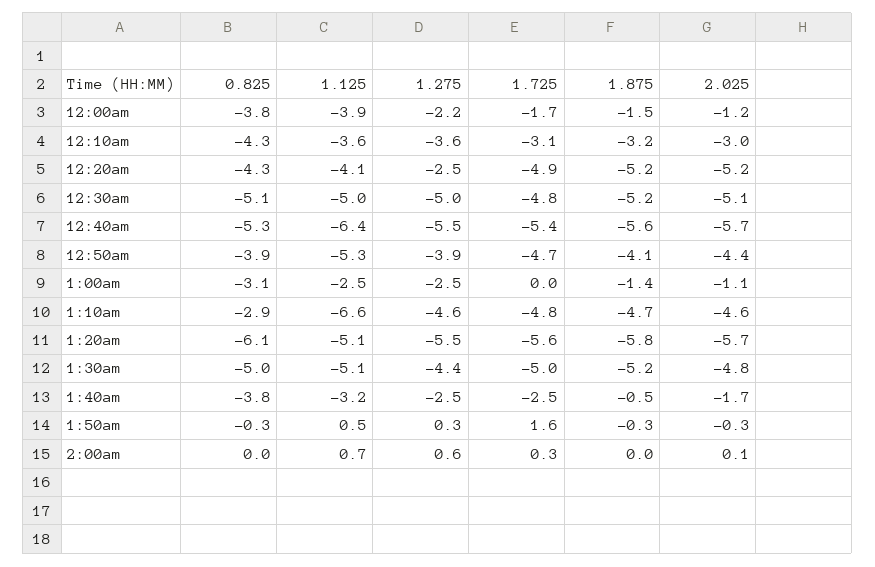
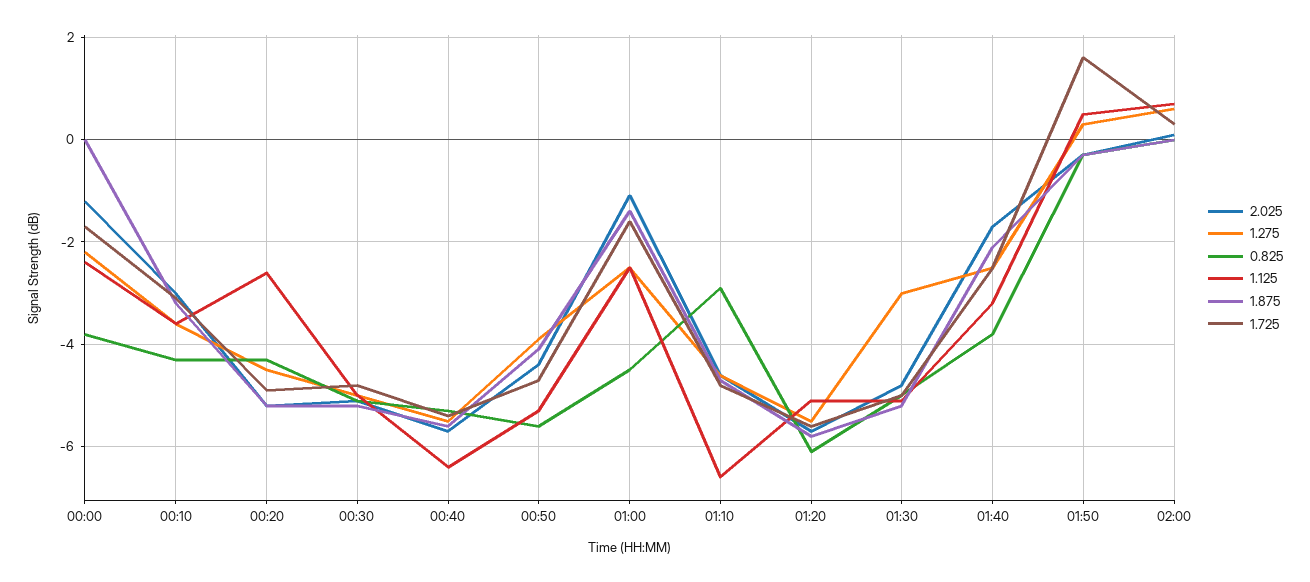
1.125, 12:00am: -3.9 -> -2.5
1.875, 12:00am: -1.5 -> 0
1.125, 12:20am: -4.1 -> -2.5
1.275, 12:20am: -2.5 -> -4.5
0.825, 12:50am: -3.9 -> -5.5
0.825, 1:00am: -3.1 -> -4.5
1.725, 1:00am: 0 -> -1.5
1.275, 1:30am: -4.4 -> -3
1.875, 1:40am: -0.5 -> -2

